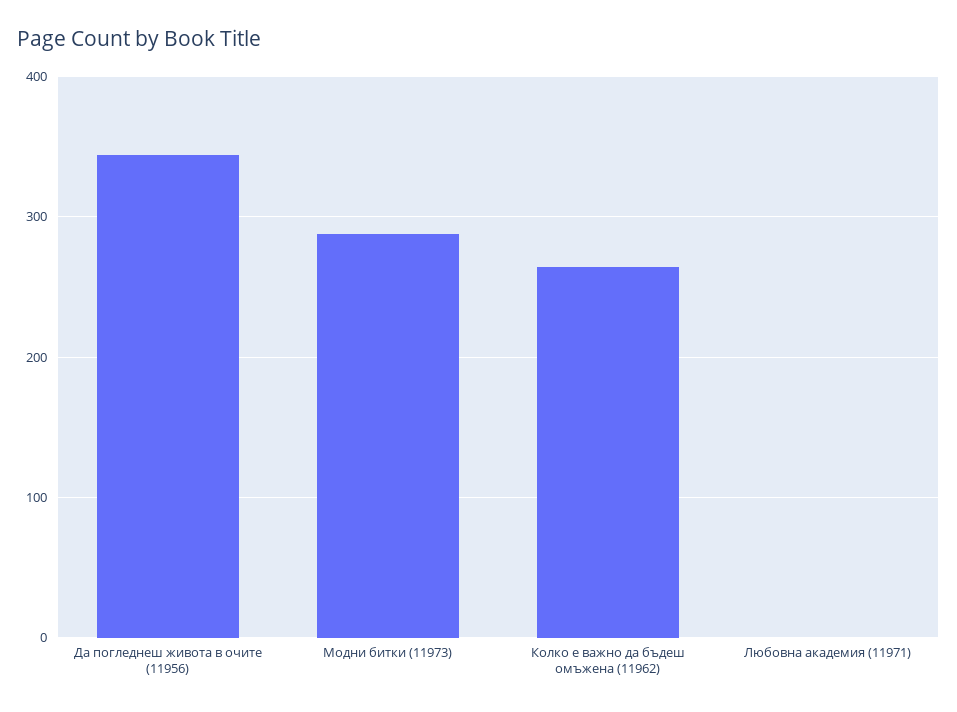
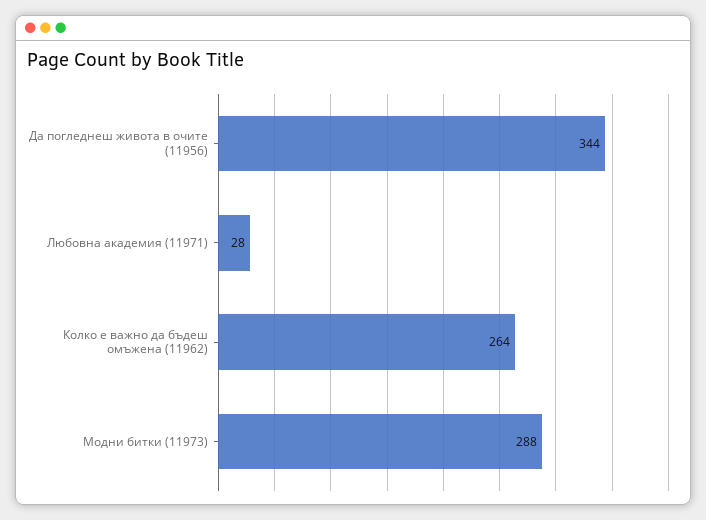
Любовна академия (11971): 0 -> 28

